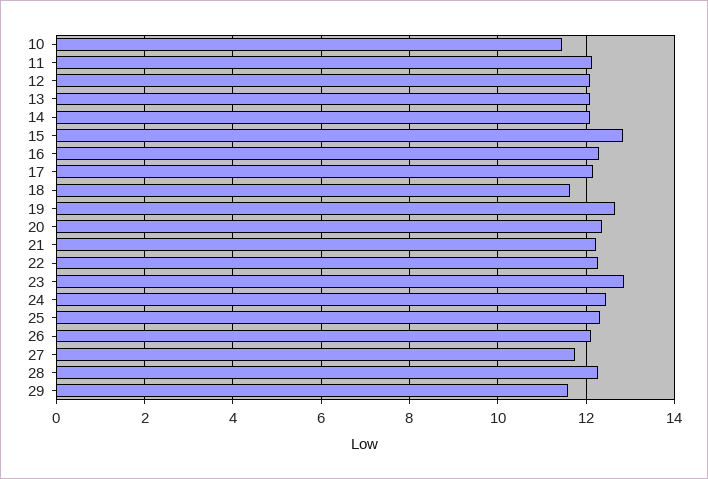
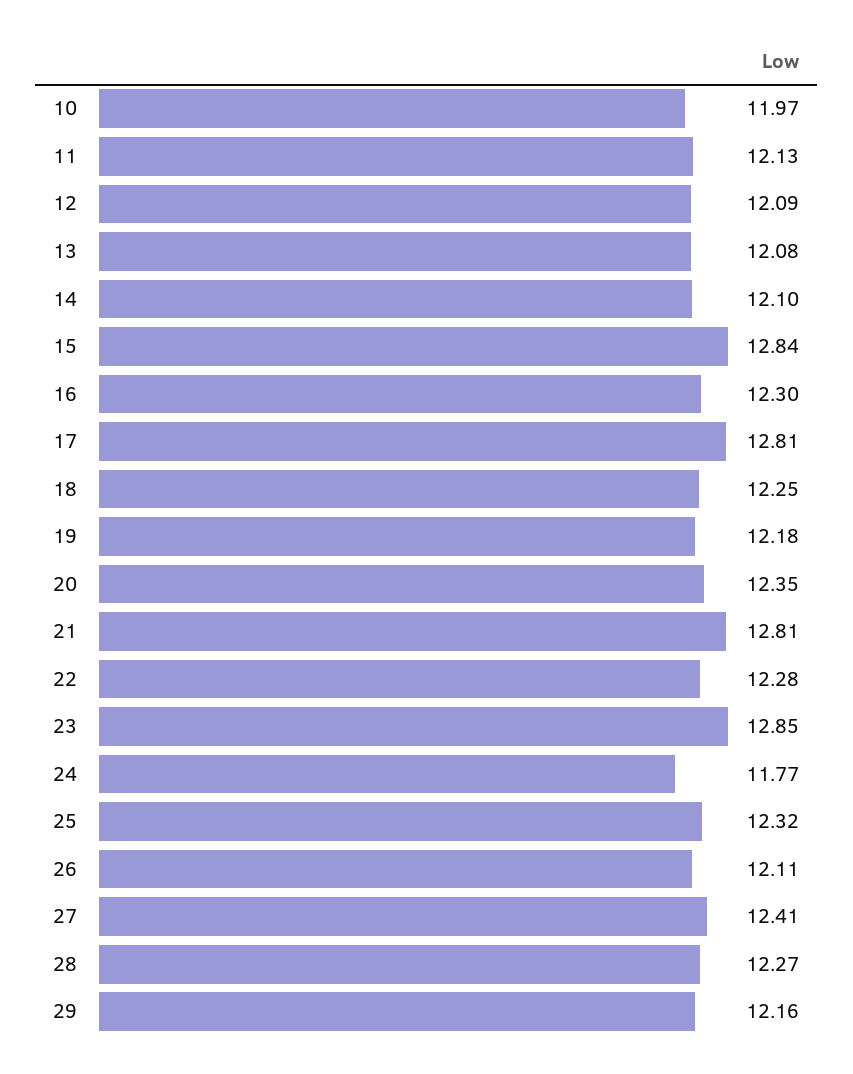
10: 11.4 -> 11.97
17: 12.2 -> 12.81
18: 11.6 -> 12.25
19: 12.6 -> 12.18
21: 12.2 -> 12.81
24: 12.4 -> 11.77
27: 11.8 -> 12.41
29: 11.6 -> 12.16

